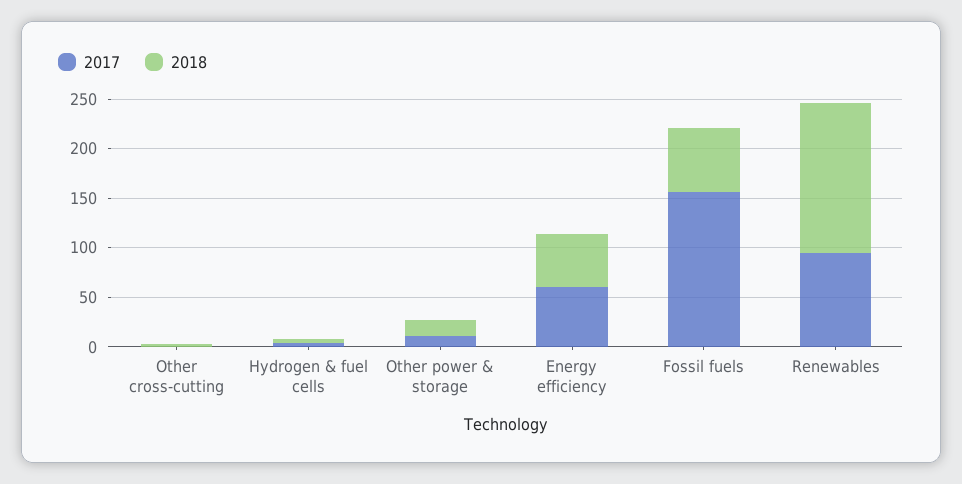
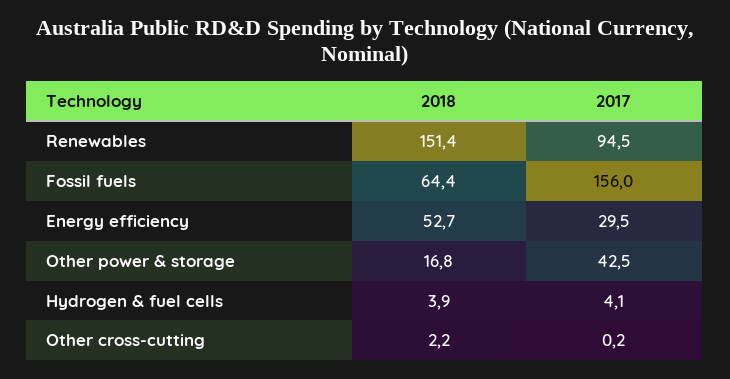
2017, Other power & storage: 10 -> 42.5
2017, Energy efficiency: 60 -> 29.5

